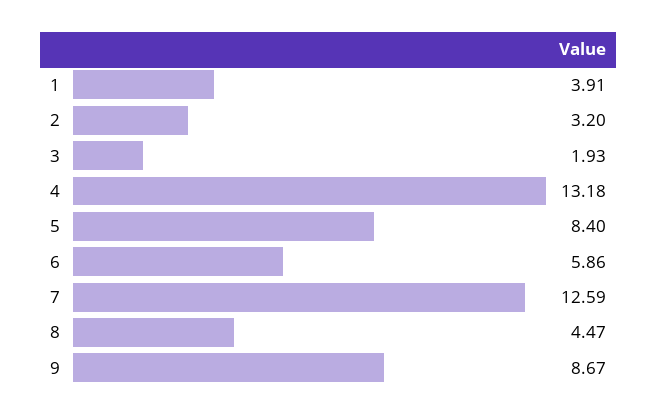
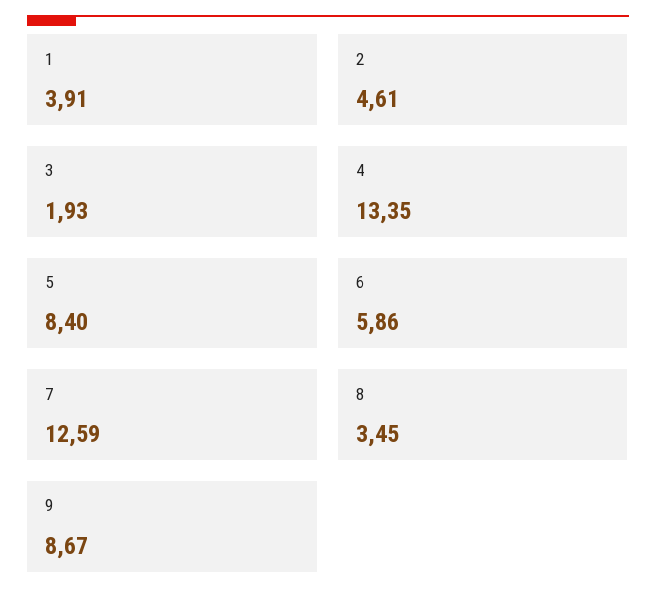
2: 3.2 -> 4.61
4: 13.18 -> 13.35
8: 4.47 -> 3.45

